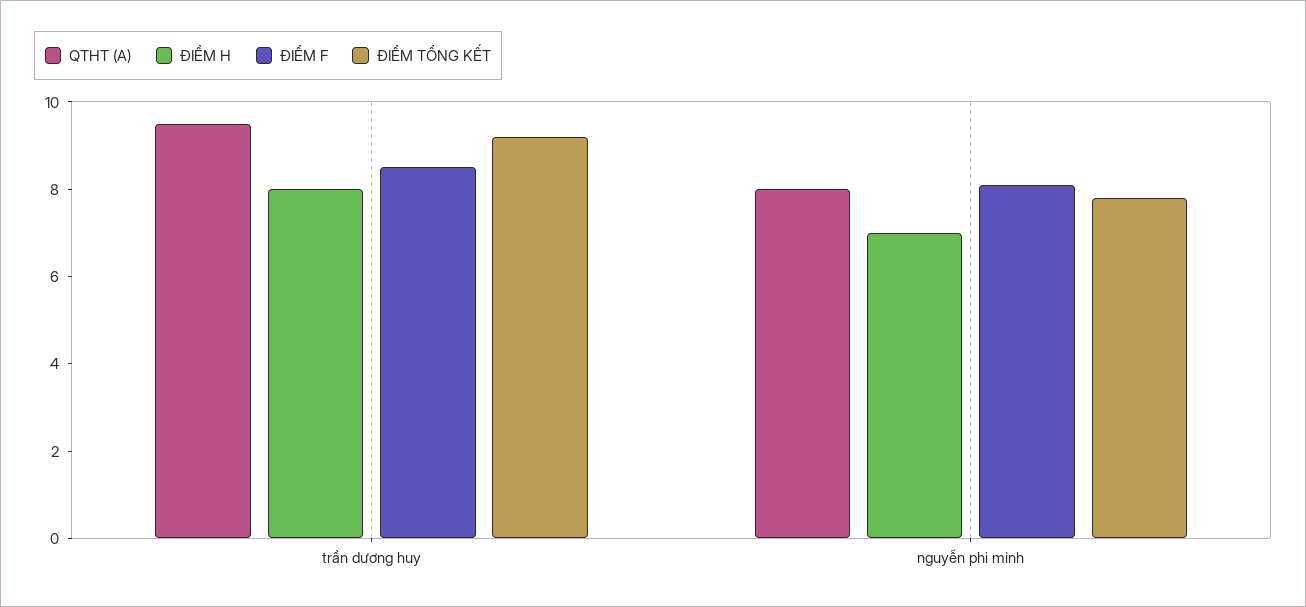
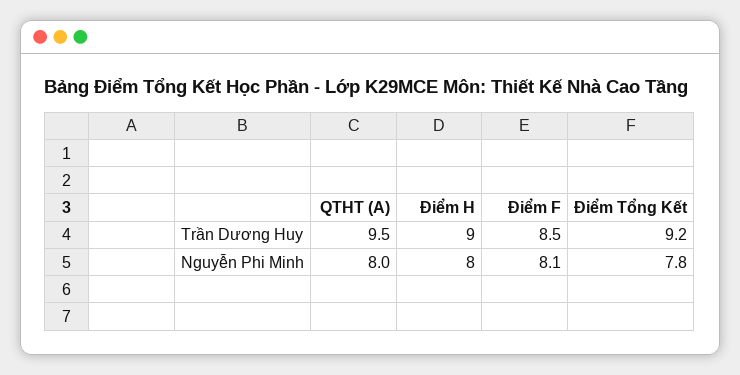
ĐIỂM H, trần dương huy: 8 -> 9
ĐIỂM H, nguyễn phi minh: 7 -> 8

